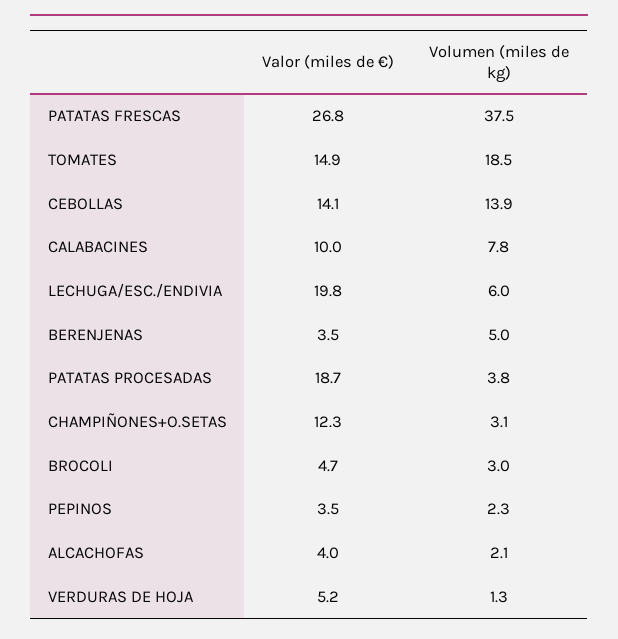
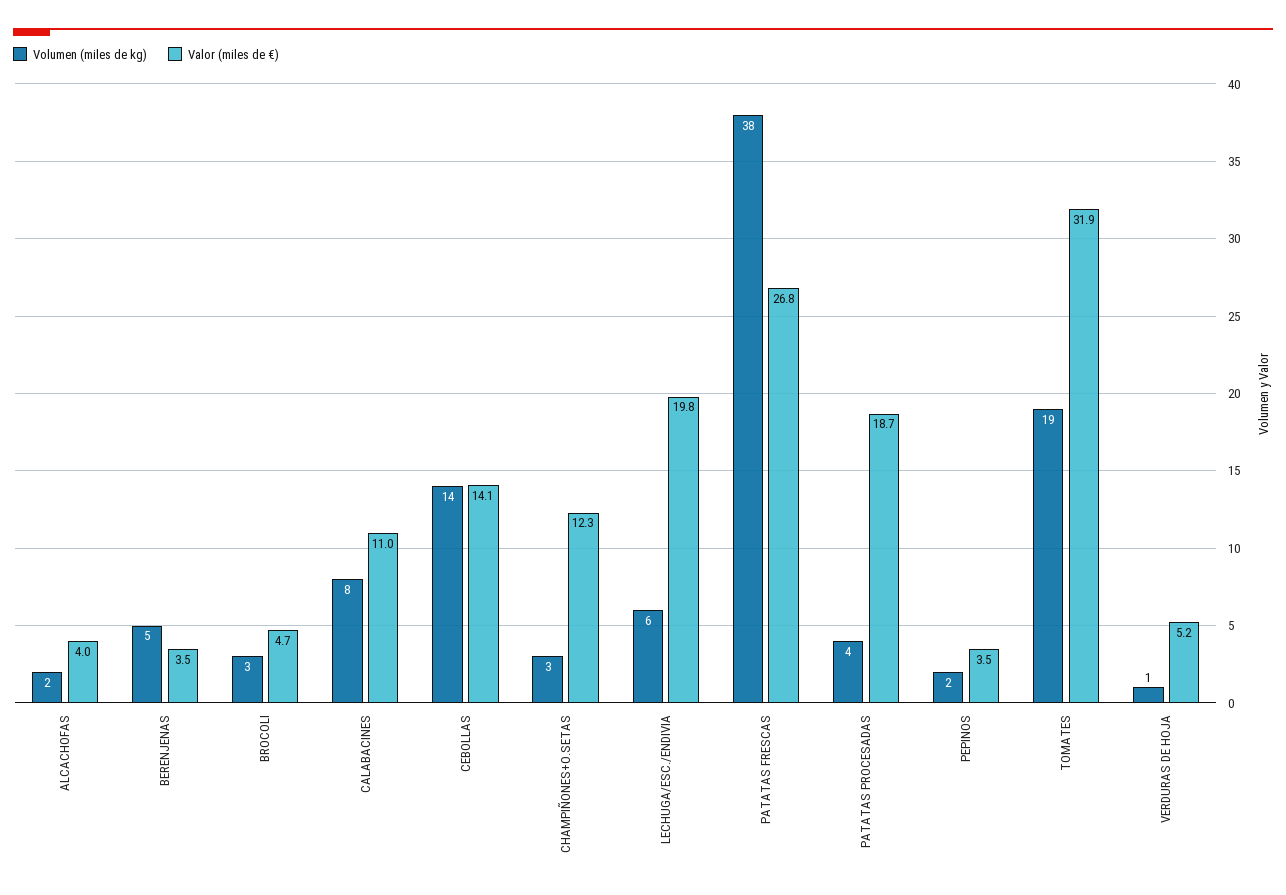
Valor (miles de €), TOMATES: 14.9 -> 31.9
Valor (miles de €), CALABACINES: 10 -> 11

